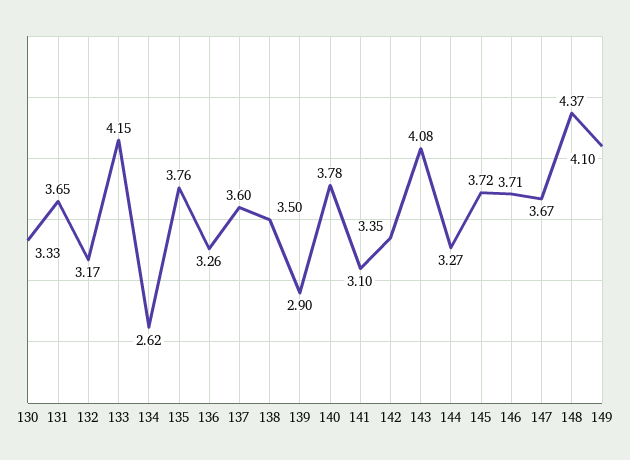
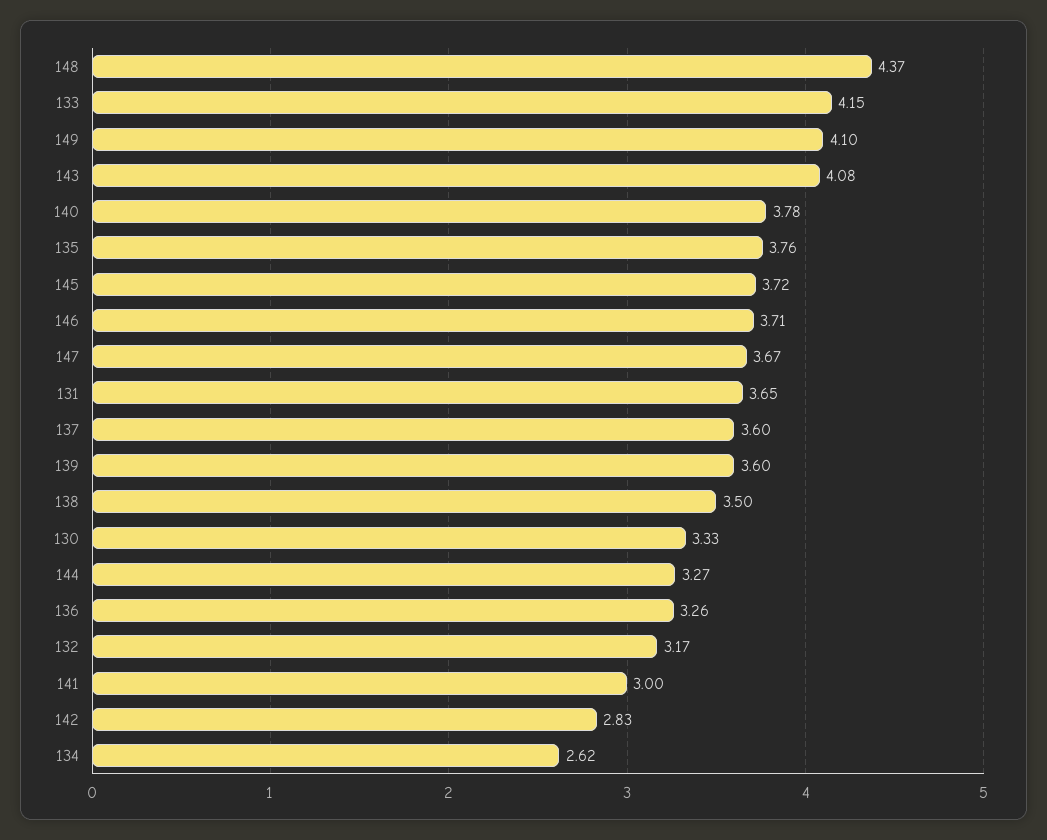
139: 2.9 -> 3.6
141: 3.1 -> 3
142: 3.35 -> 2.83

